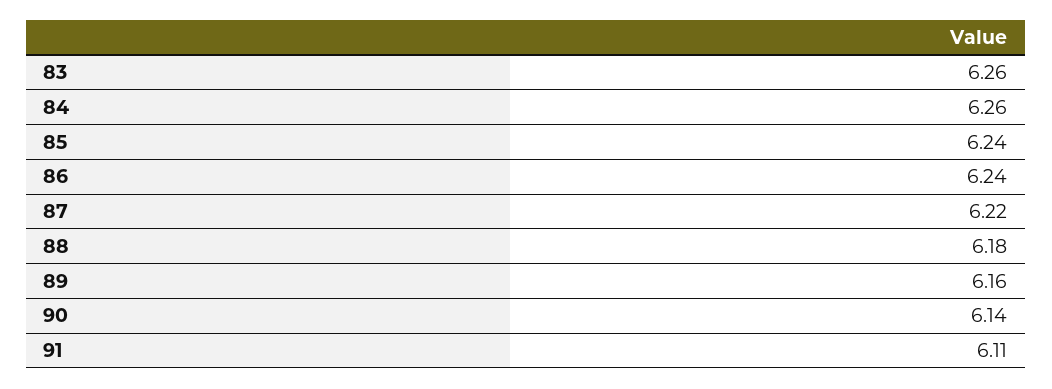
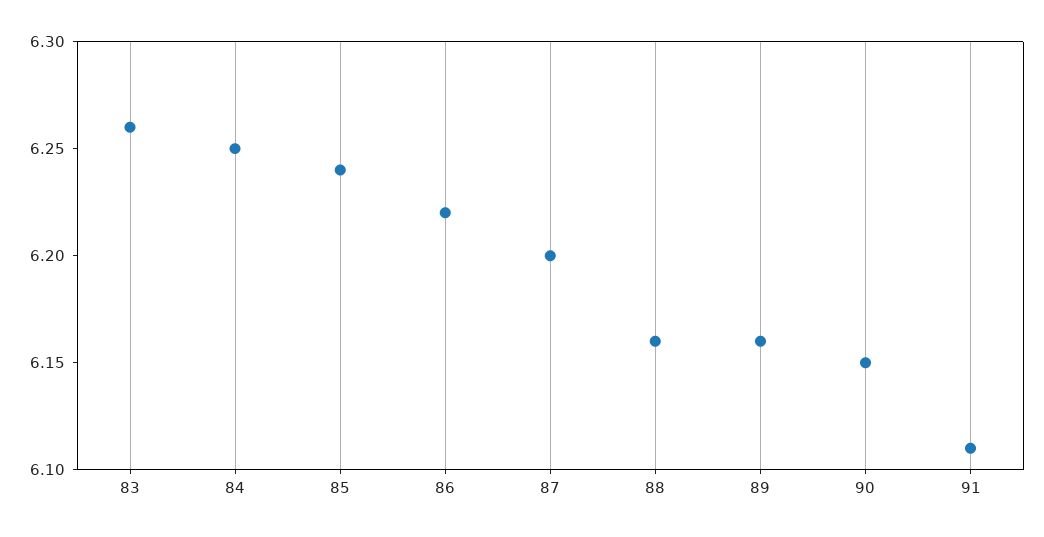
84: 6.26 -> 6.25
86: 6.24 -> 6.22
87: 6.22 -> 6.2
88: 6.18 -> 6.16
90: 6.14 -> 6.15

